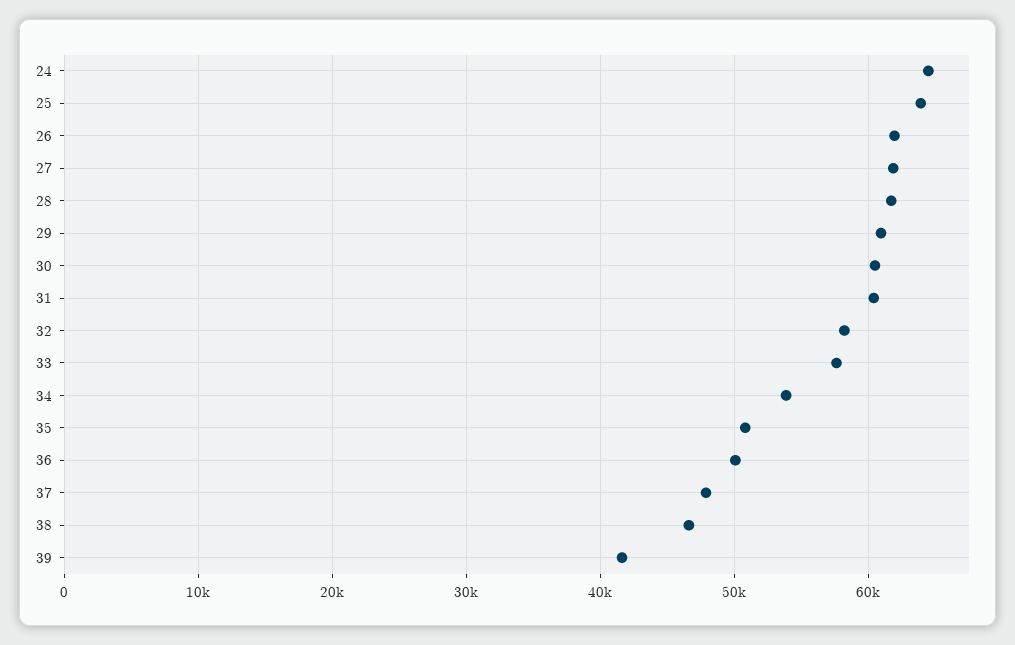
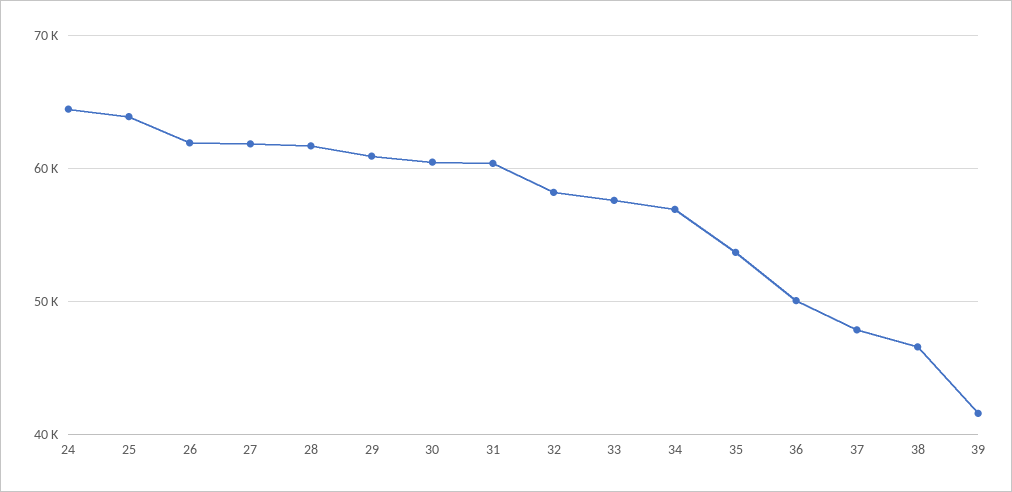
34: 54000 -> 57000
35: 51000 -> 54000

